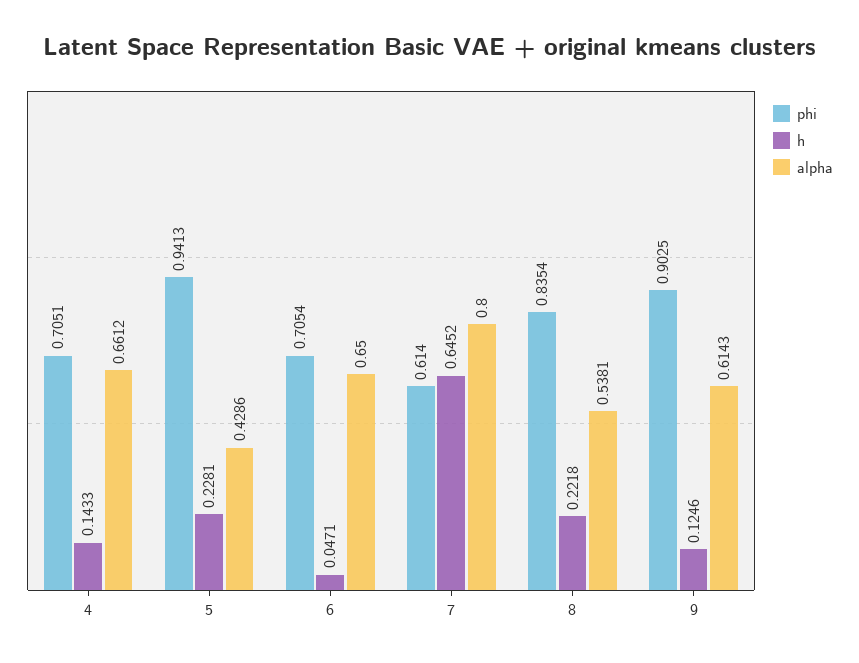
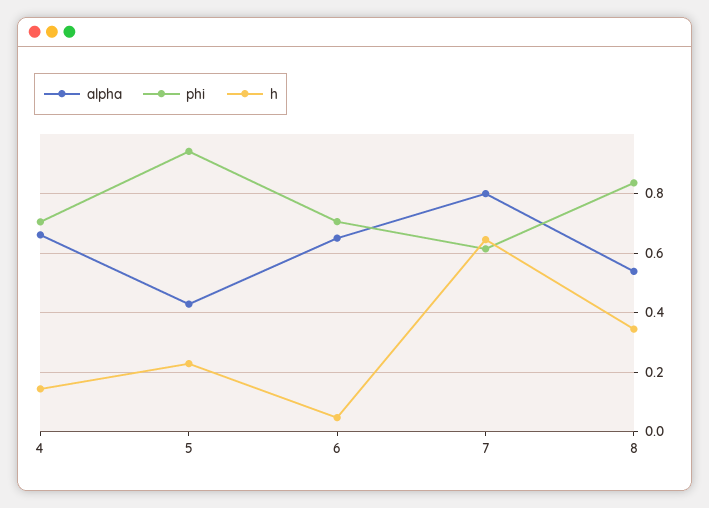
h, 8: 0.2218 -> 0.35
phi, 9: 0.9025 -> none
h, 9: 0.1246 -> none
alpha, 9: 0.6143 -> none

